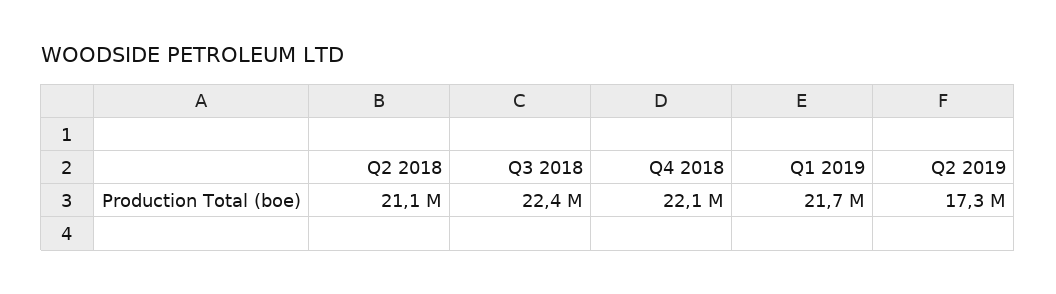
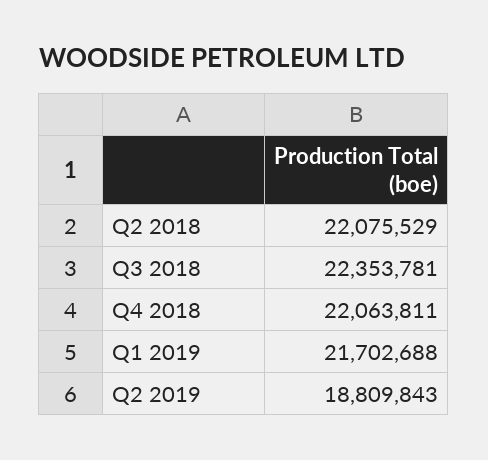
Q2 2018: 21100000 -> 22075529
Q2 2019: 17300000 -> 18809843

